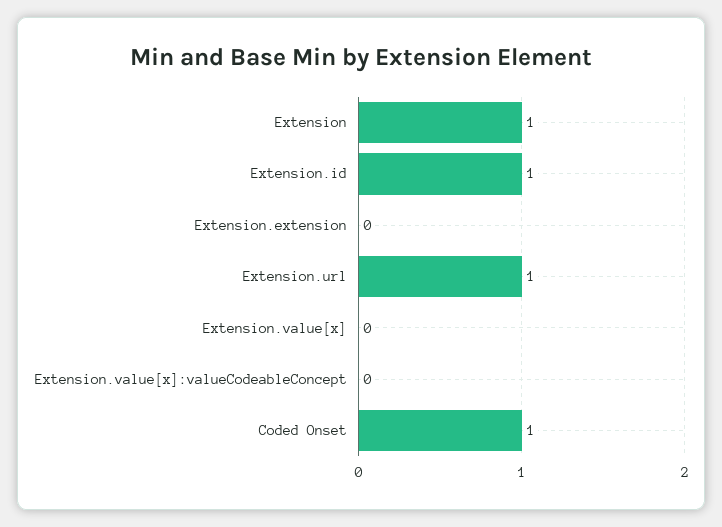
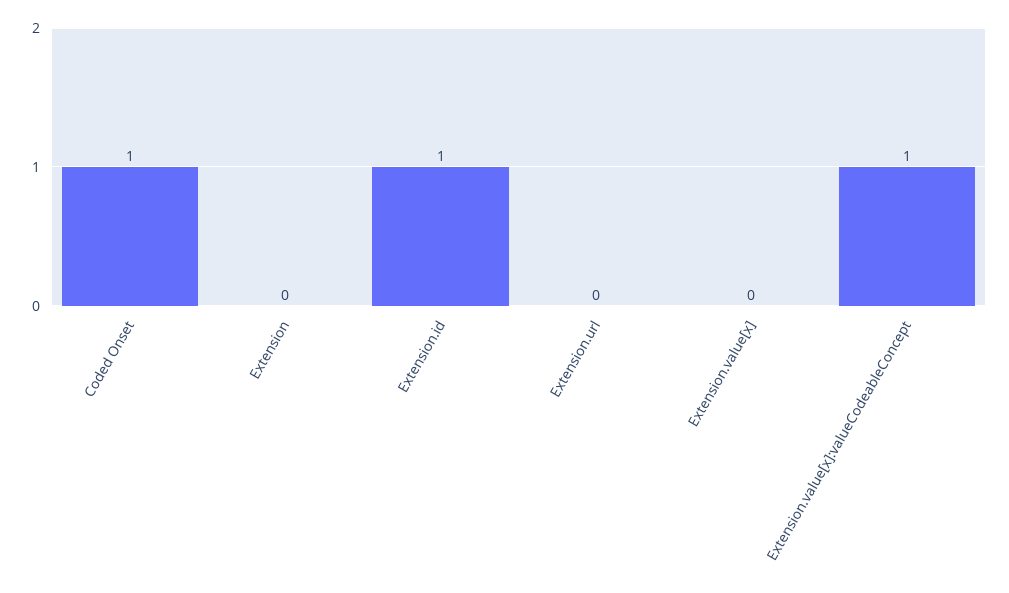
Extension: 1 -> 0
Extension.extension: 0 -> none
Extension.url: 1 -> 0
Extension.value[x]:valueCodeableConcept: 0 -> 1

